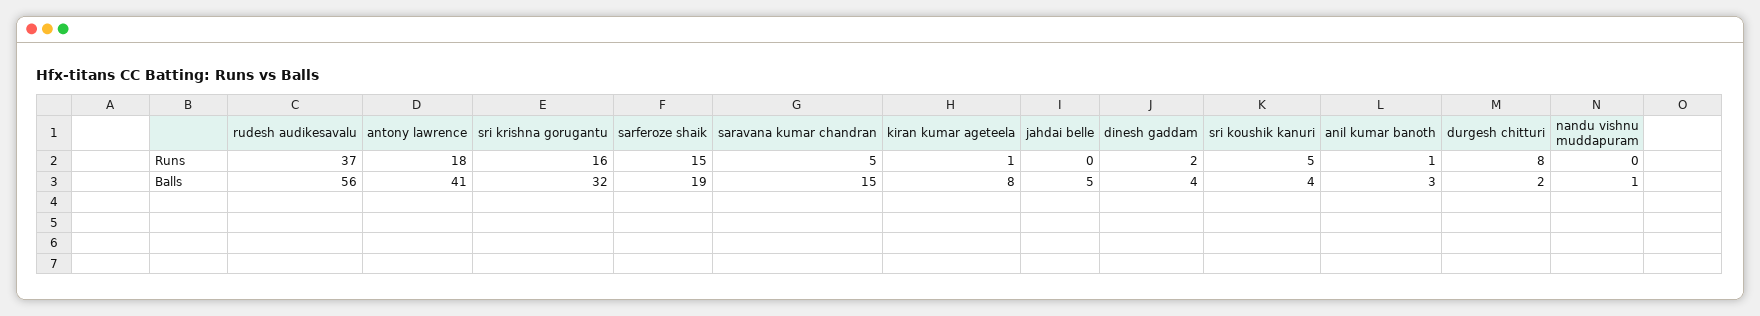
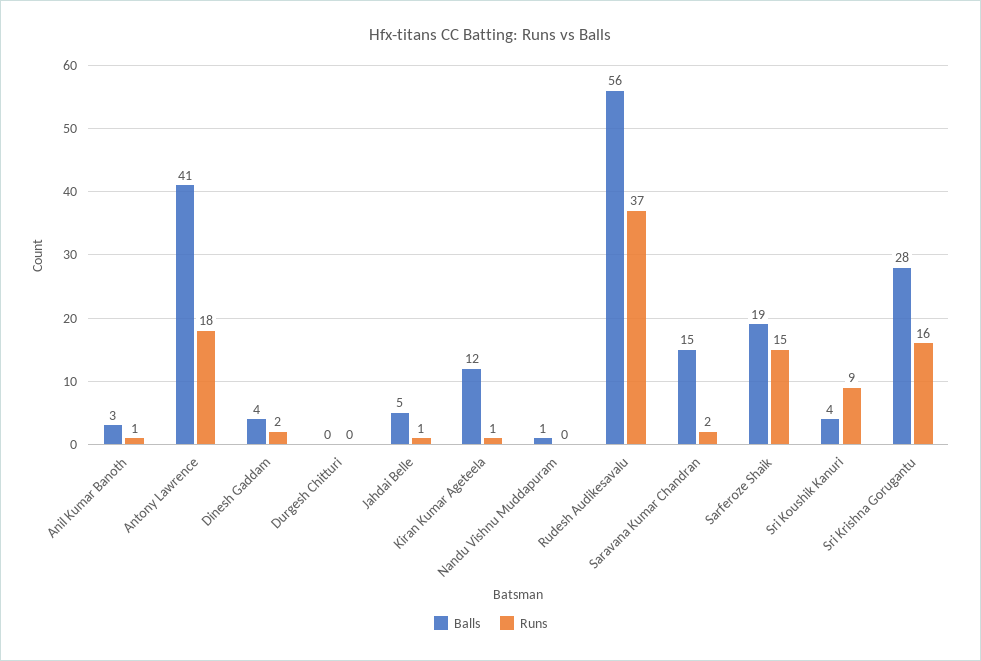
Runs, saravana kumar chandran: 5 -> 2
Runs, jahdai belle: 0 -> 1
Runs, sri koushik kanuri: 5 -> 9
Runs, durgesh chitturi: 8 -> 0
Balls, sri krishna gorugantu: 32 -> 28
Balls, kiran kumar ageteela: 8 -> 12
Balls, durgesh chitturi: 2 -> 0

